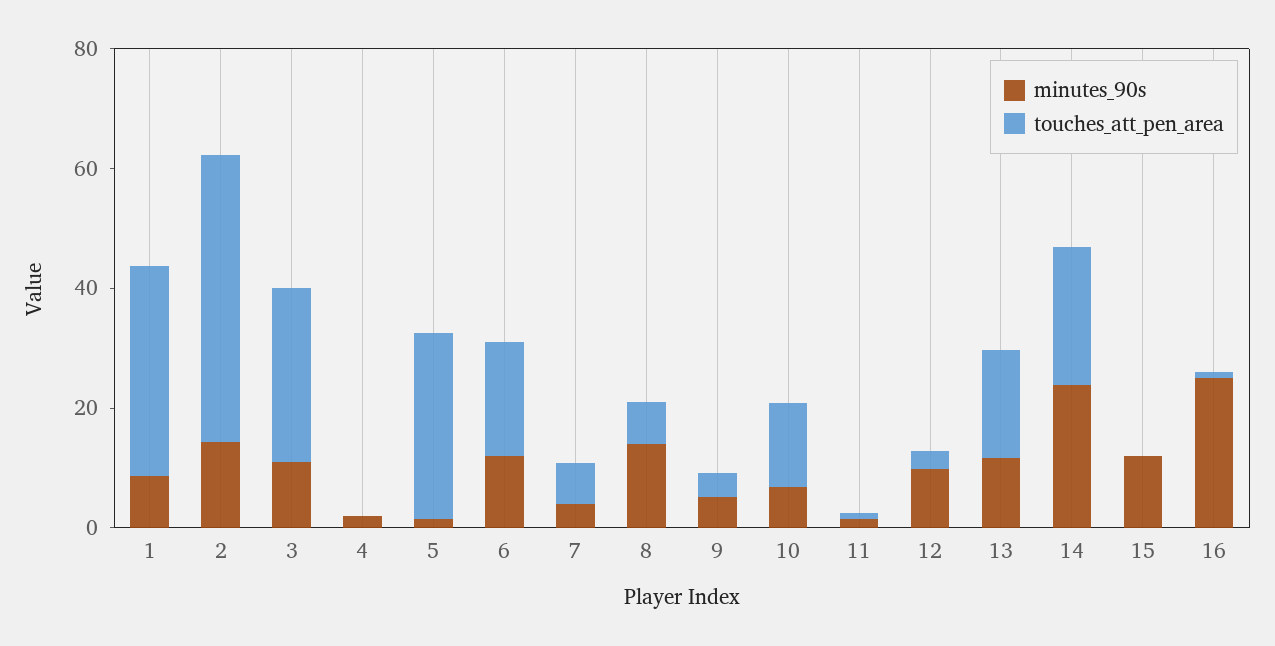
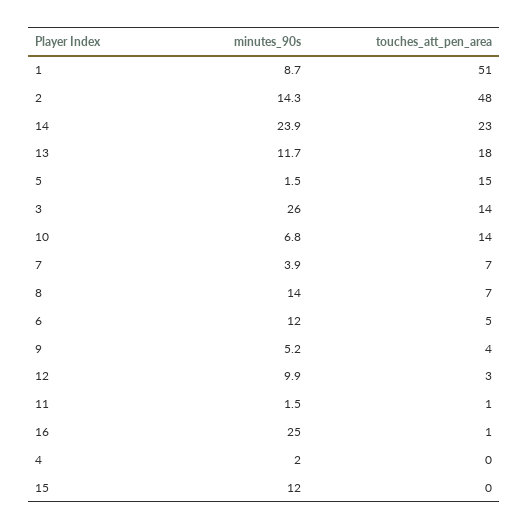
touches_att_pen_area, 1: 35 -> 51
minutes_90s, 3: 10 -> 26
touches_att_pen_area, 3: 30 -> 14
touches_att_pen_area, 5: 30 -> 15
touches_att_pen_area, 6: 20 -> 5

